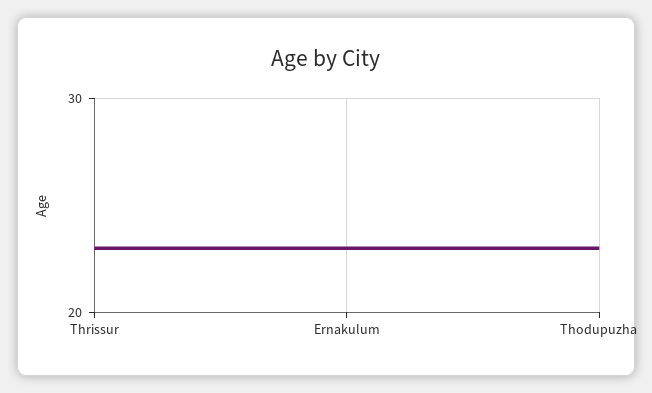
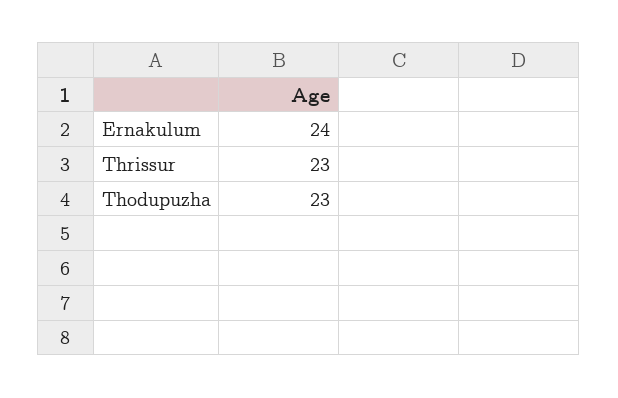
Ernakulum: 23 -> 24

